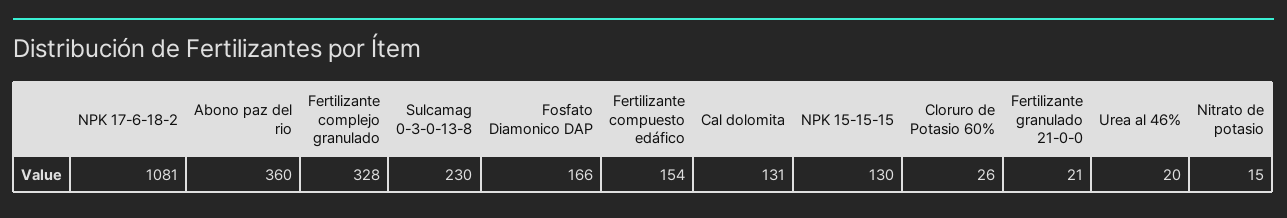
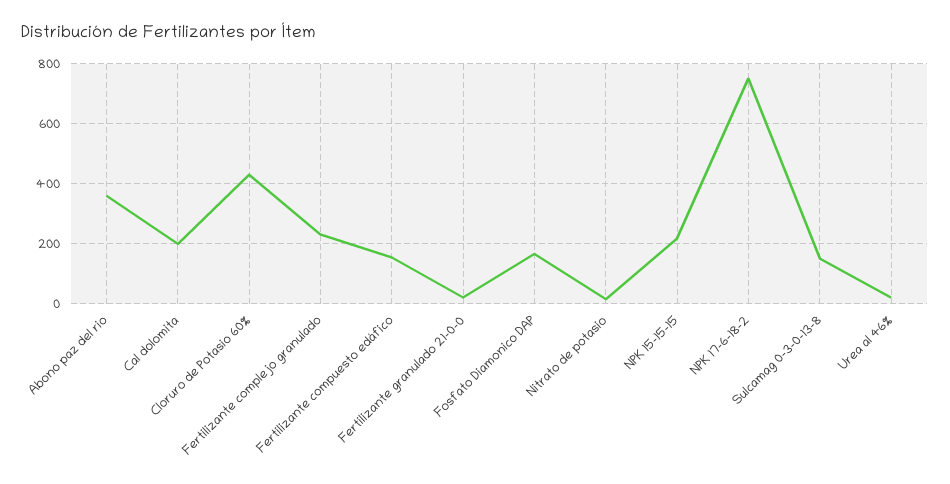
NPK 17-6-18-2: 1081 -> 750
Fertilizante complejo granulado: 328 -> 225
Sulcamag 0-3-0-13-8: 230 -> 150
Cal dolomita: 131 -> 200
NPK 15-15-15: 130 -> 225
Cloruro de Potasio 60%: 26 -> 425

